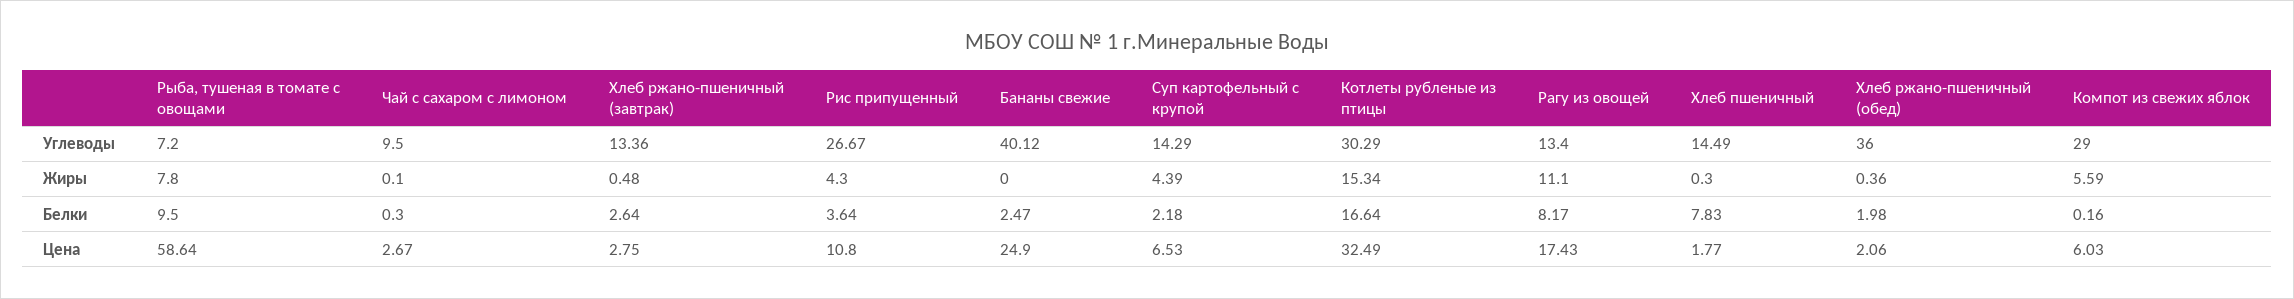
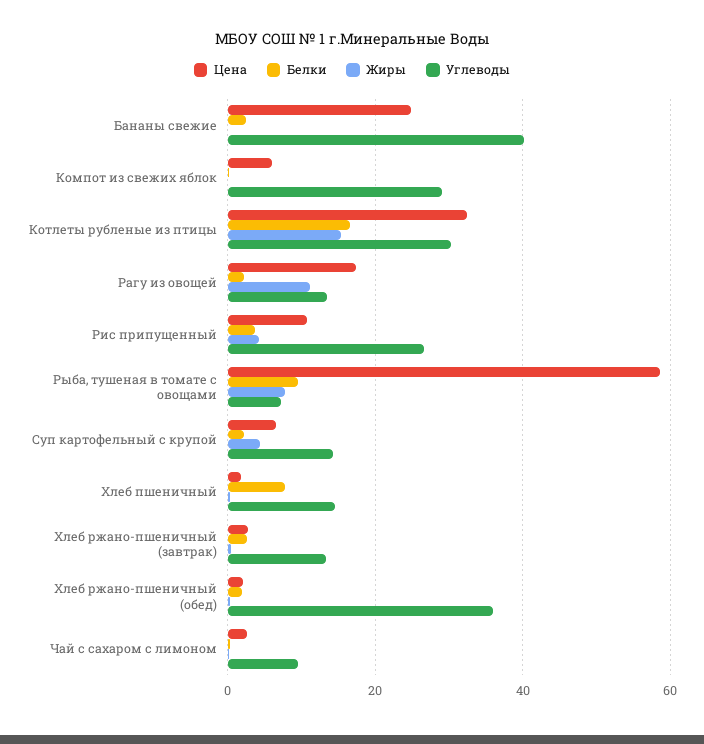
Жиры, Компот из свежих яблок: 5.59 -> 0
Белки, Рагу из овощей: 8.17 -> 2

